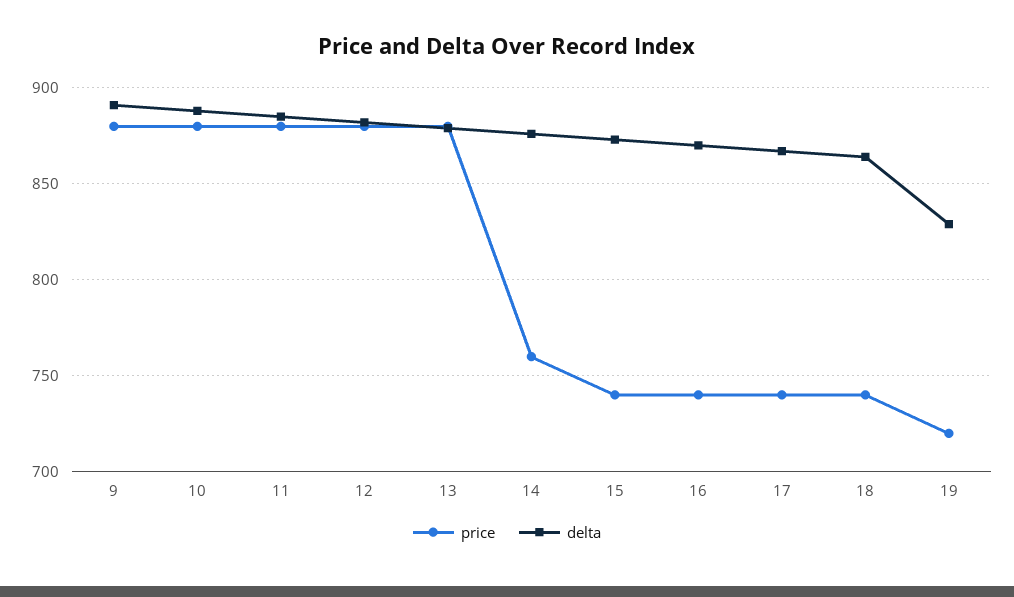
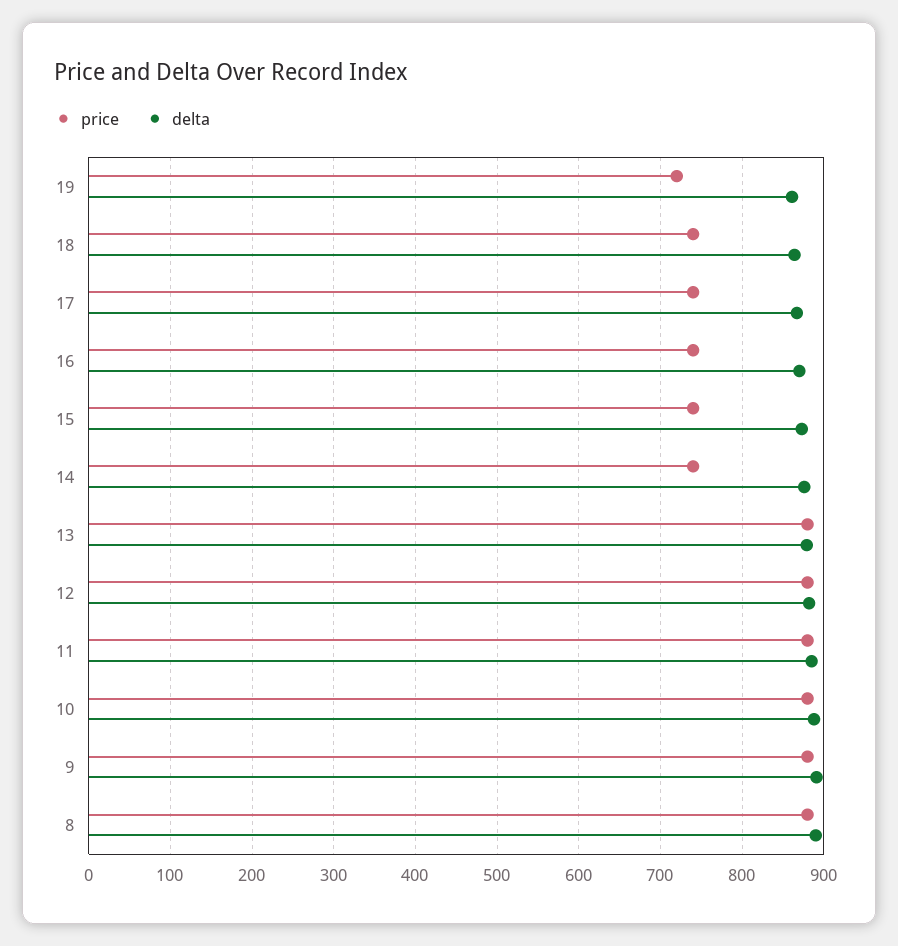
price, 14: 760 -> 740
delta, 19: 830 -> 860
price, 8: none -> 880
delta, 8: none -> 890

